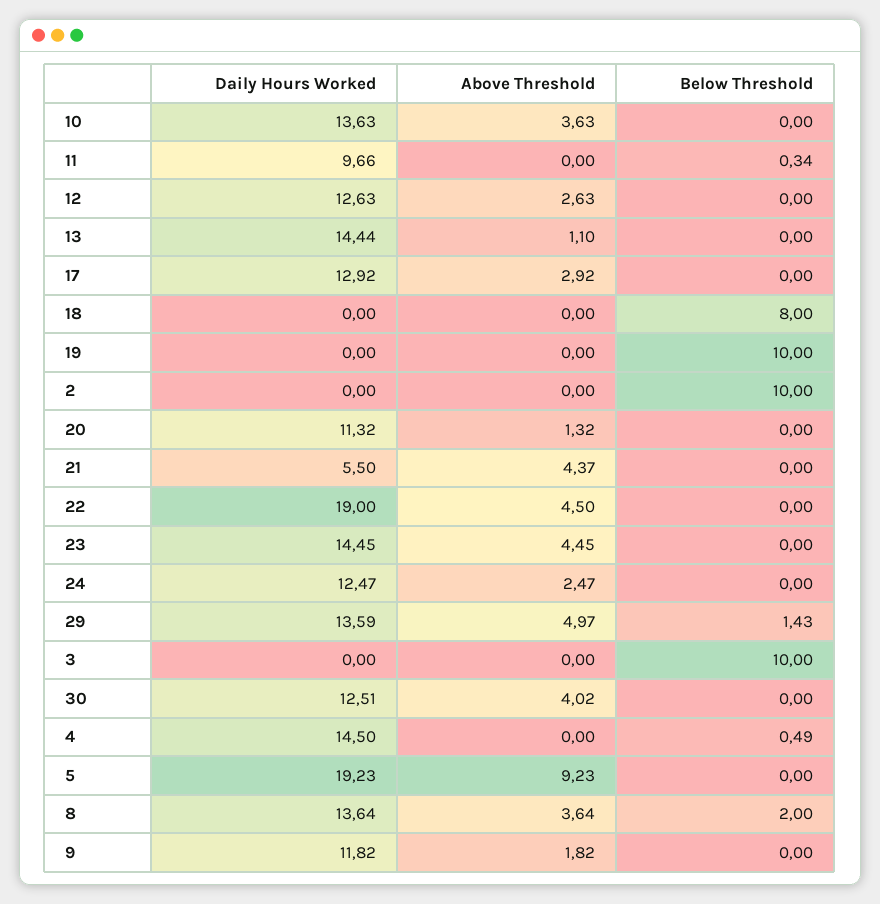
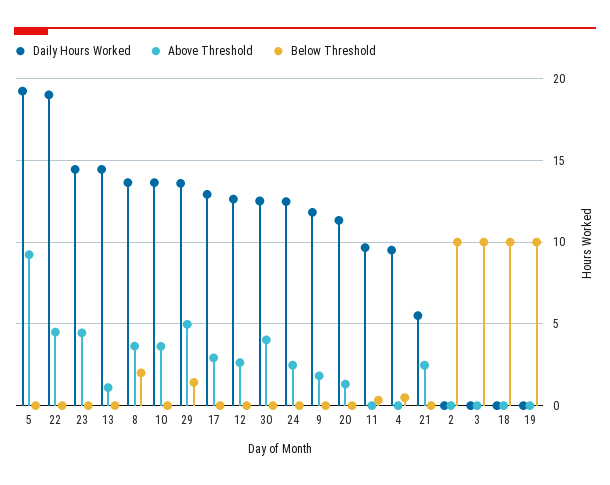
Below Threshold, 18: 8 -> 10
Above Threshold, 21: 4.37 -> 2.5
Daily Hours Worked, 4: 14.5 -> 9.5

